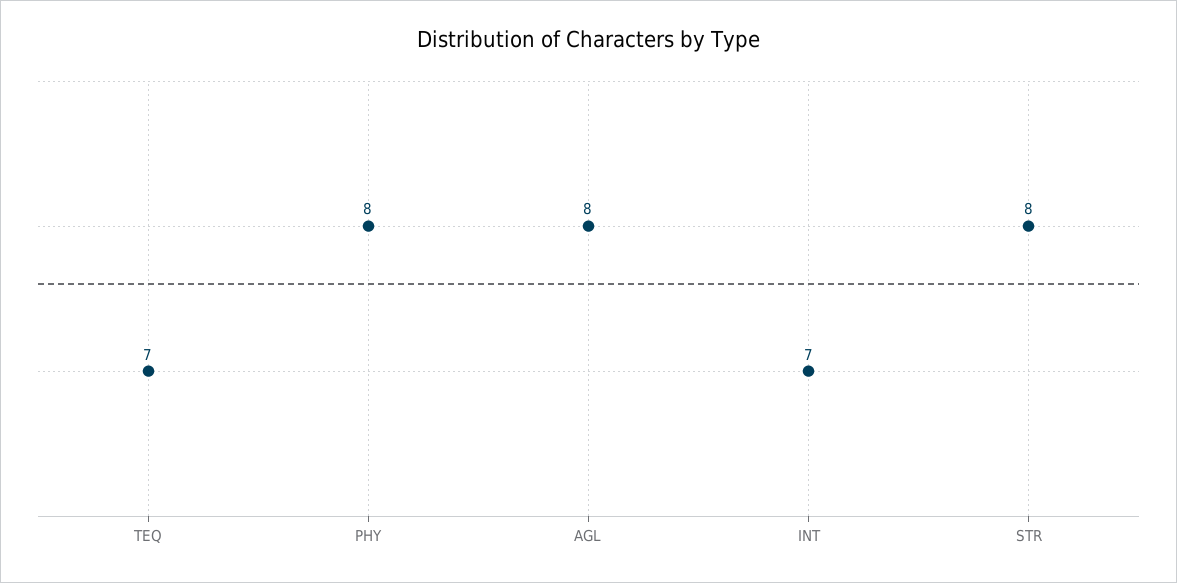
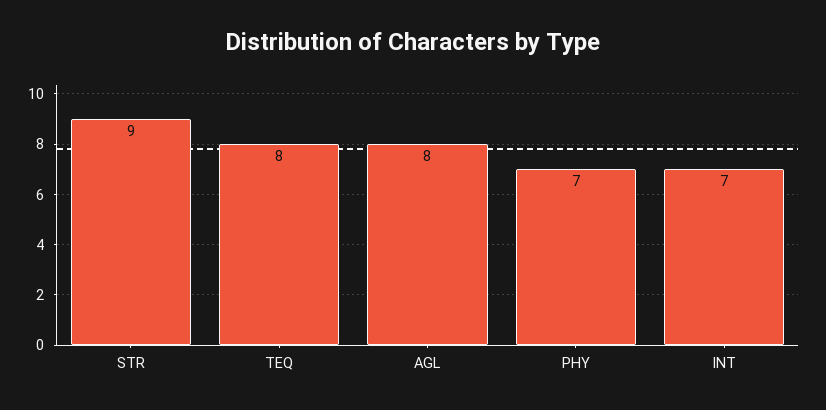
TEQ: 7 -> 8
PHY: 8 -> 7
STR: 8 -> 9

